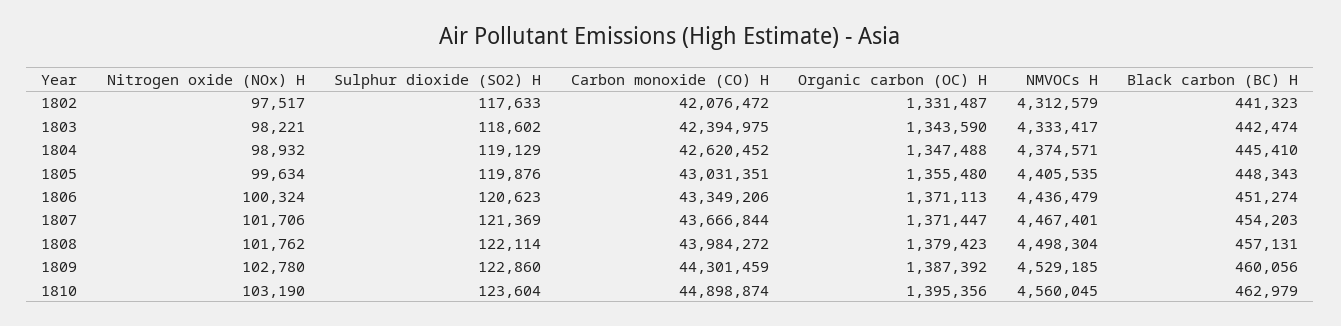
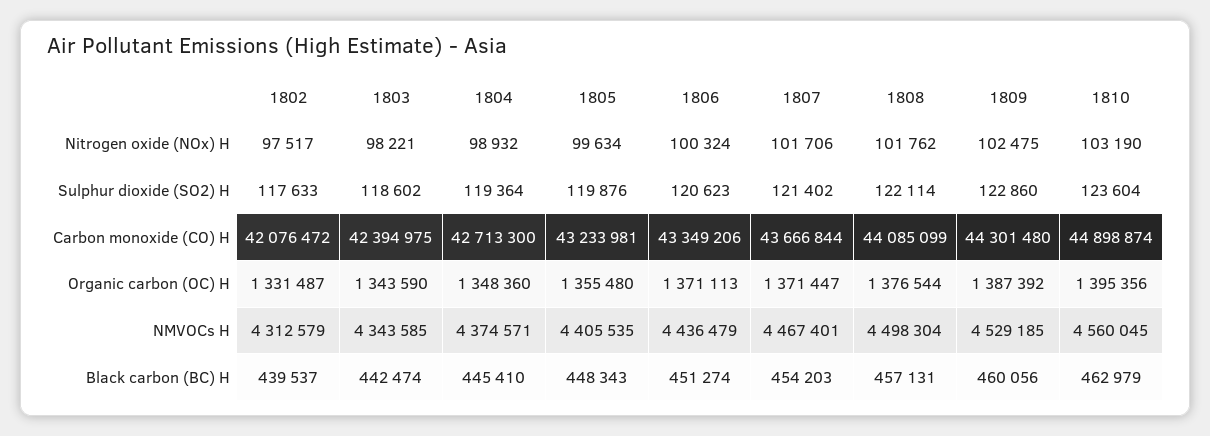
Black carbon (BC) H, 1802: 441323 -> 439537
NMVOCs H, 1803: 4333417 -> 4343585
Sulphur dioxide (SO2) H, 1804: 119129 -> 119364
Carbon monoxide (CO) H, 1804: 42620452 -> 42713300
Organic carbon (OC) H, 1804: 1347488 -> 1348360
Carbon monoxide (CO) H, 1805: 43031351 -> 43233981
Sulphur dioxide (SO2) H, 1807: 121369 -> 121402
Carbon monoxide (CO) H, 1808: 43984272 -> 44085099
Organic carbon (OC) H, 1808: 1379423 -> 1376544
Nitrogen oxide (NOx) H, 1809: 102780 -> 102475
Carbon monoxide (CO) H, 1809: 44301459 -> 44301480

